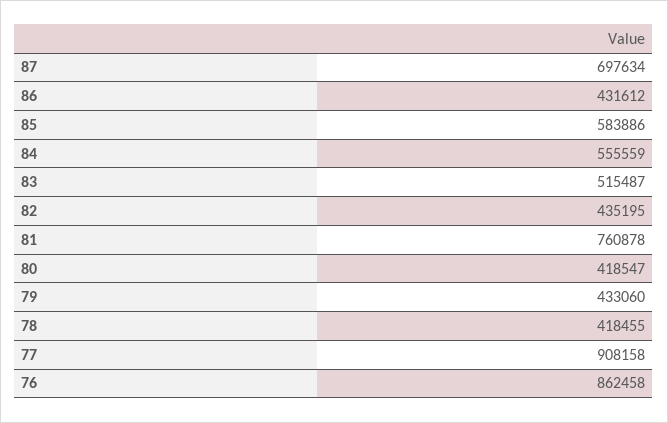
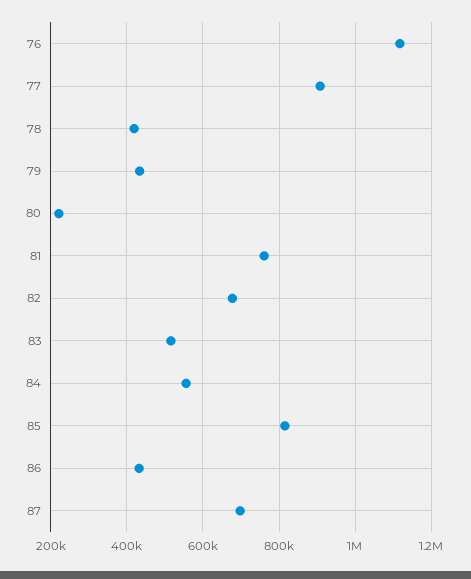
85: 583886 -> 820000
82: 435195 -> 680000
80: 418547 -> 220000
76: 862458 -> 1120000

